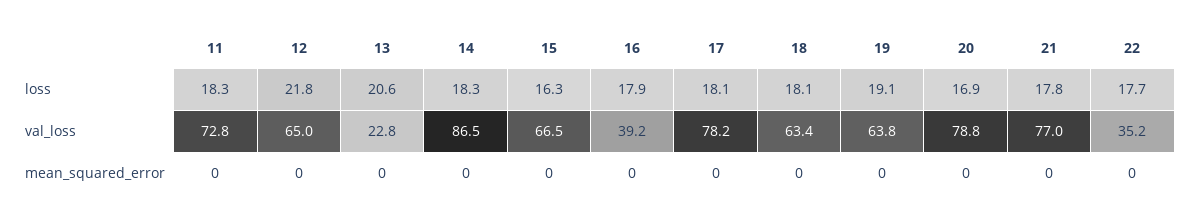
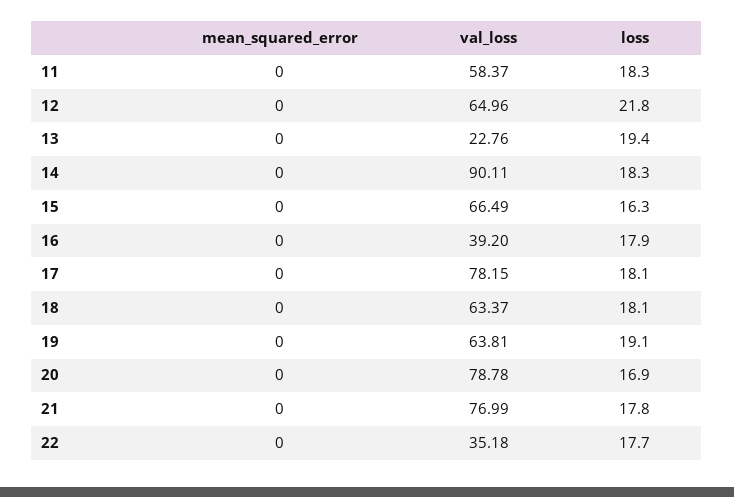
13, loss: 20.6 -> 19.4
11, val_loss: 72.8 -> 58.37
14, val_loss: 86.5 -> 90.11

